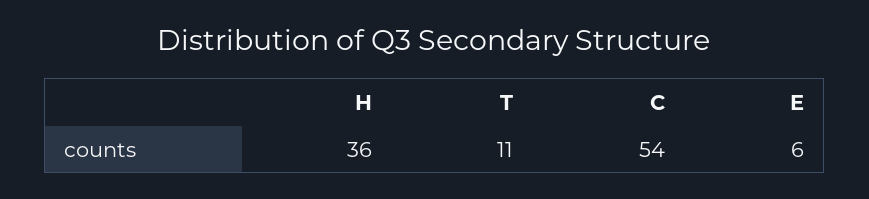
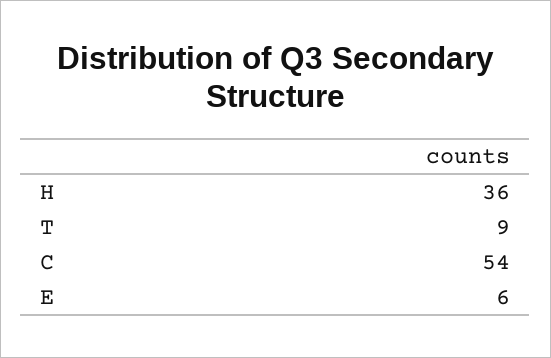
T: 11 -> 9

